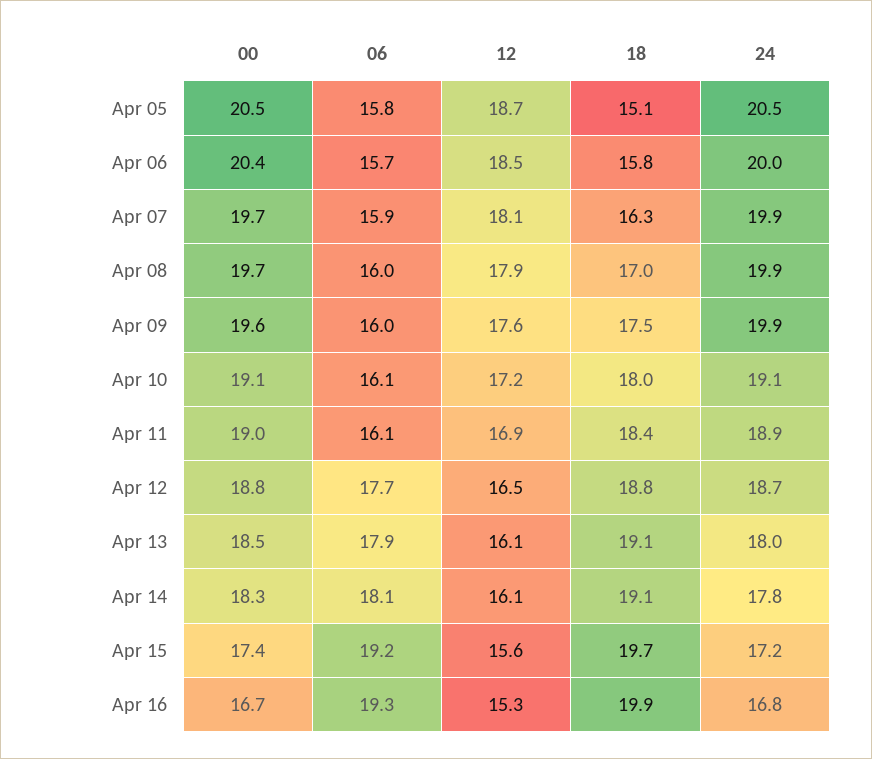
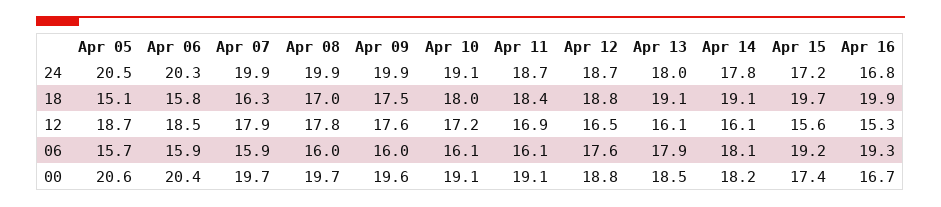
00, Apr 05: 20.5 -> 20.6
06, Apr 05: 15.8 -> 15.7
06, Apr 06: 15.7 -> 15.9
24, Apr 06: 20 -> 20.3
12, Apr 07: 18.1 -> 17.9
12, Apr 08: 17.9 -> 17.8
00, Apr 11: 19 -> 19.1
24, Apr 11: 18.9 -> 18.7
06, Apr 12: 17.7 -> 17.6
00, Apr 14: 18.3 -> 18.2

